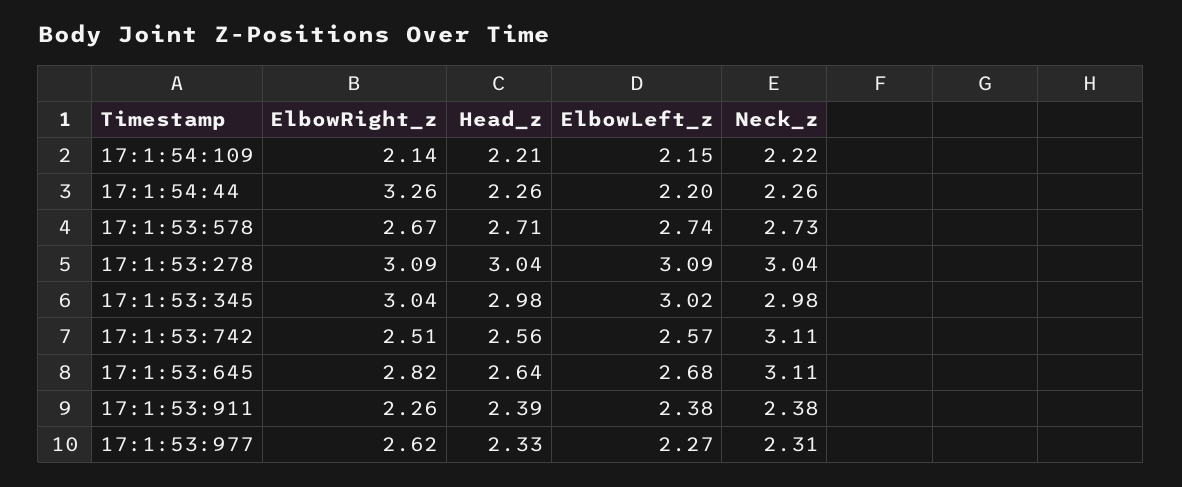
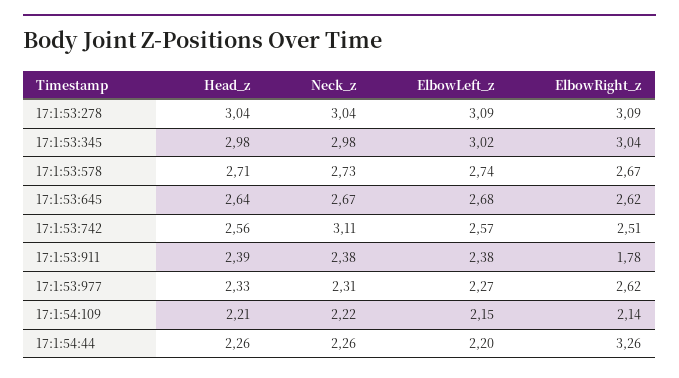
ElbowRight_z, 17:1:53:645: 2.82 -> 2.62
Neck_z, 17:1:53:645: 3.11 -> 2.67
ElbowRight_z, 17:1:53:911: 2.26 -> 1.78

